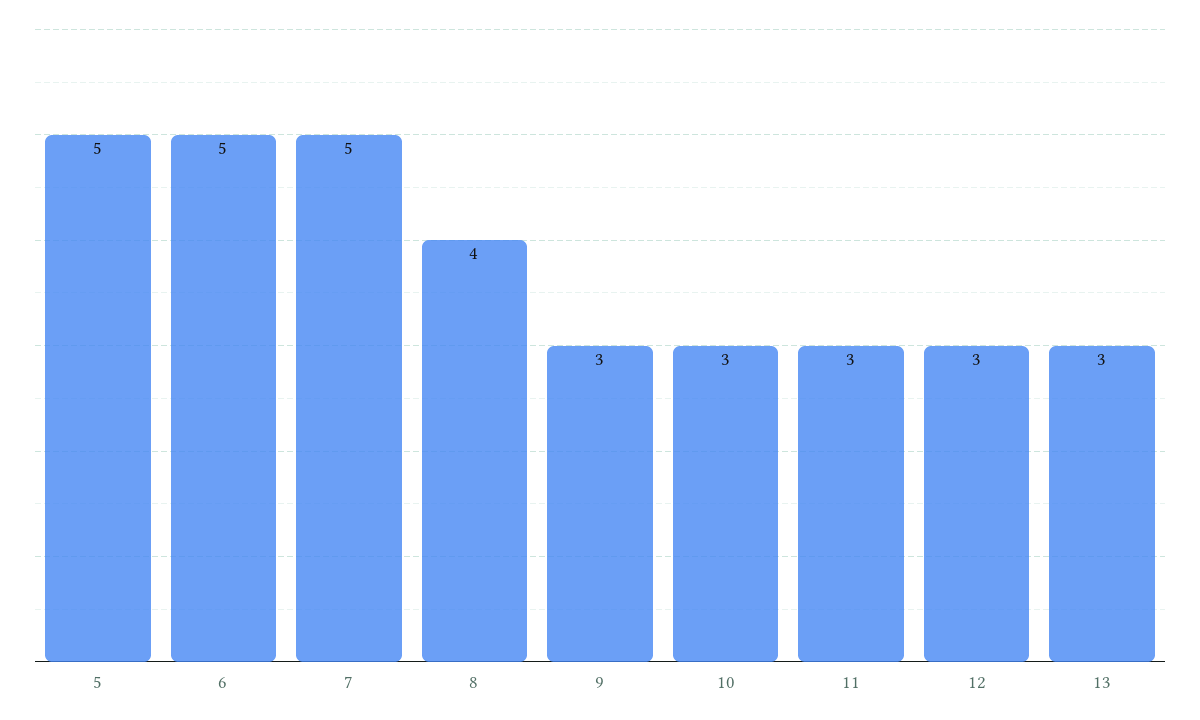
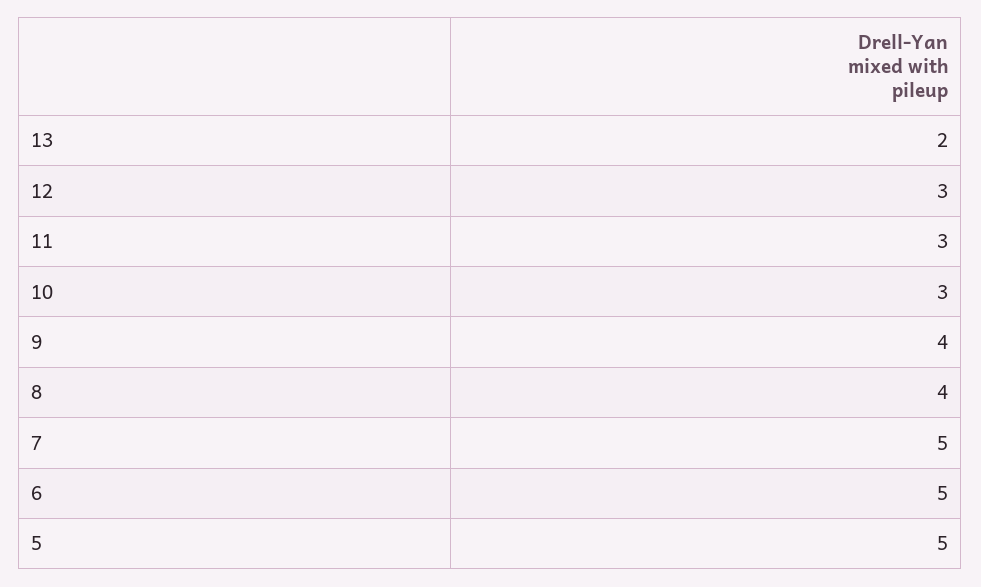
9: 3 -> 4
13: 3 -> 2

